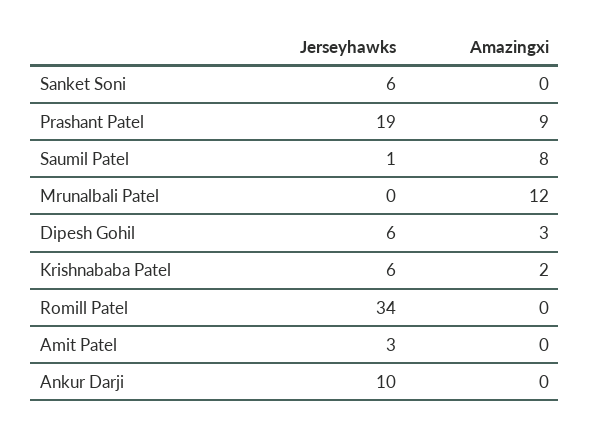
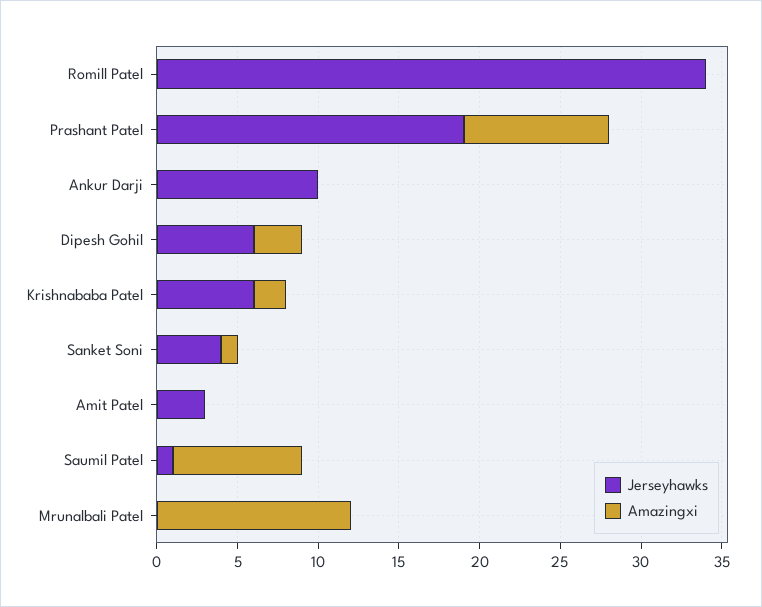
Jerseyhawks, Sanket Soni: 6 -> 4
Amazingxi, Sanket Soni: 0 -> 1

